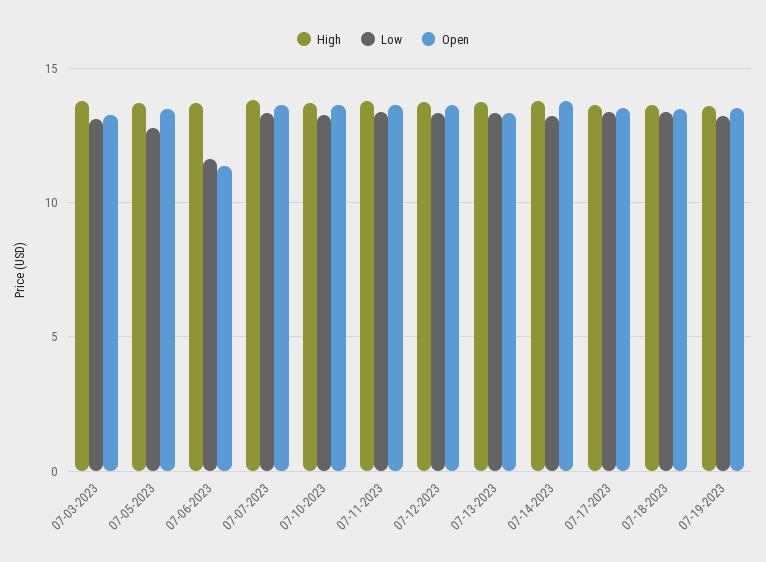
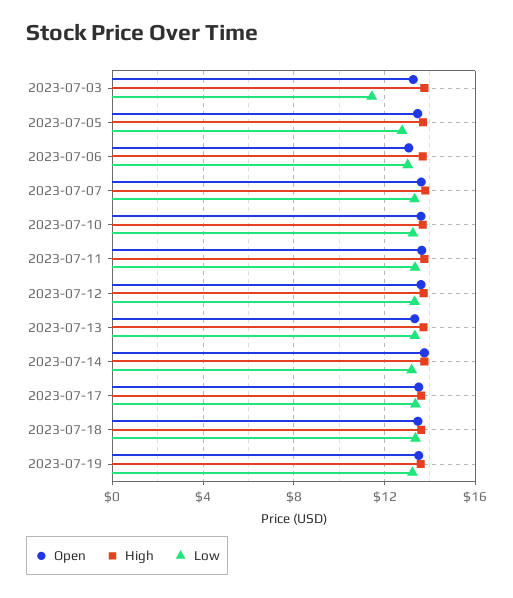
Low, 07-03-2023: 13 -> 11.5
Low, 07-06-2023: 11.5 -> 13
Open, 07-06-2023: 11.5 -> 13

